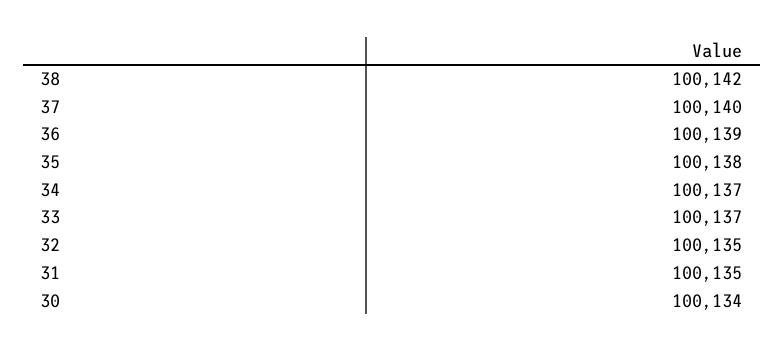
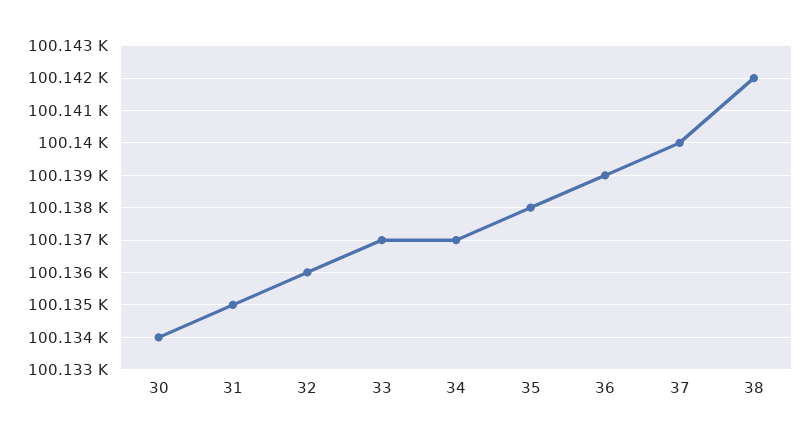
32: 100135 -> 100136

